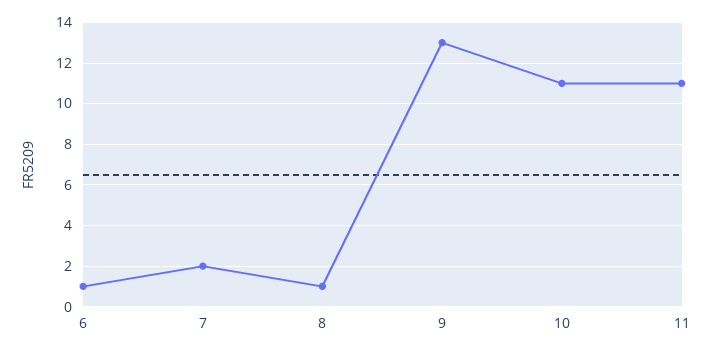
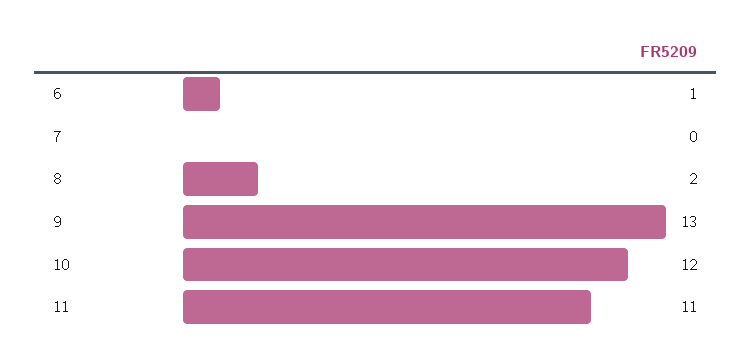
7: 2 -> 0
8: 1 -> 2
10: 11 -> 12

